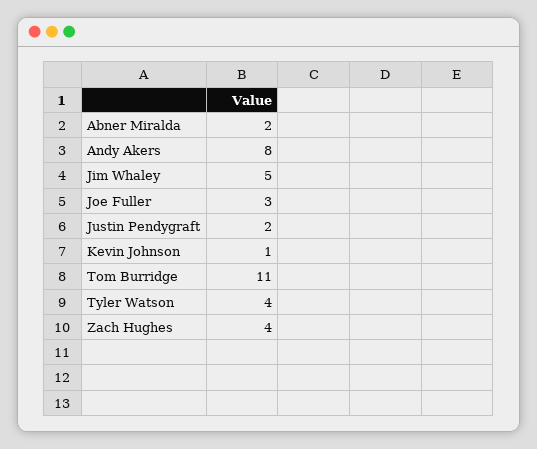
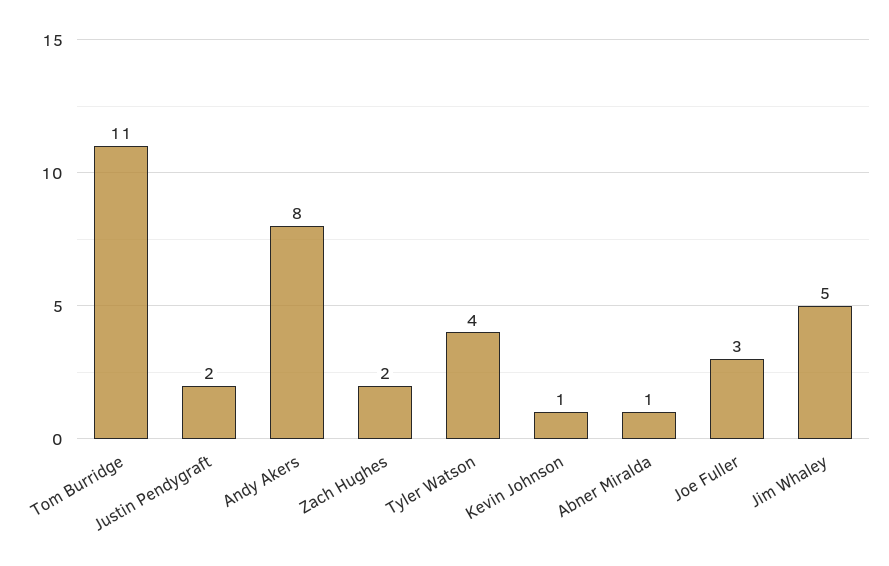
Abner Miralda: 2 -> 1
Zach Hughes: 4 -> 2

